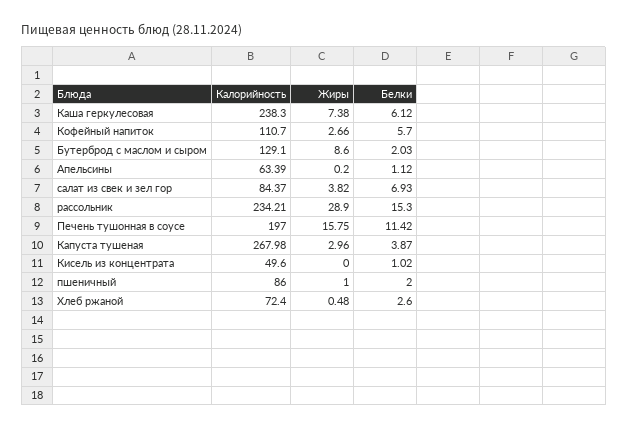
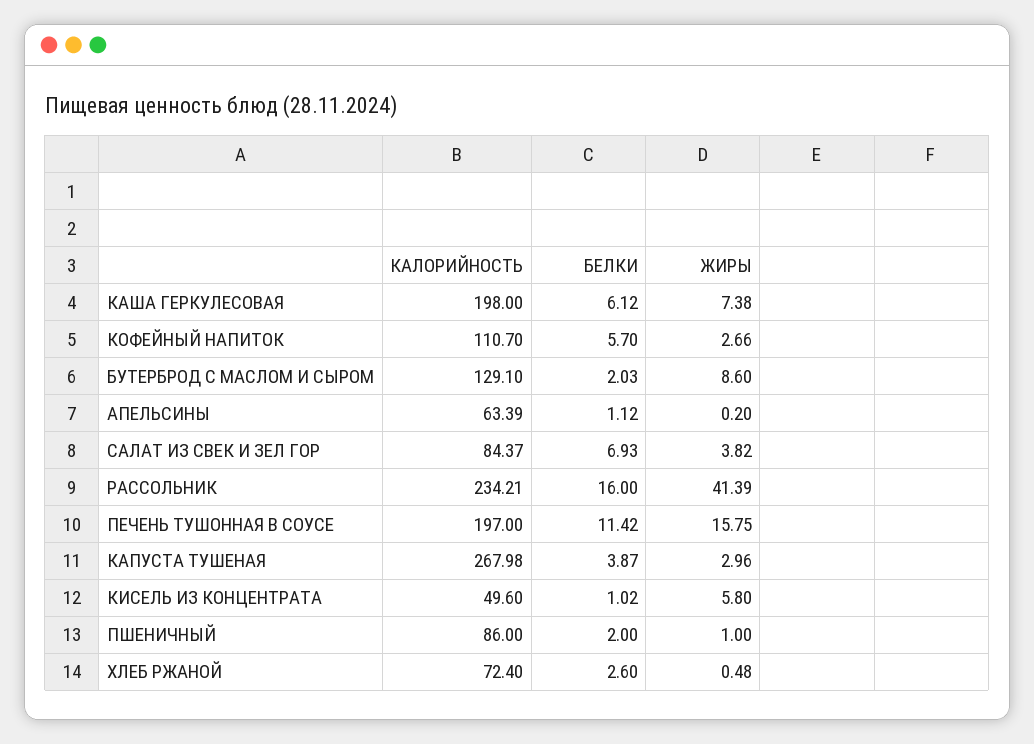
Калорийность, Каша геркулесовая: 238.3 -> 198
Жиры, рассольник: 28.9 -> 41.39
Белки, рассольник: 15.3 -> 16
Жиры, Кисель из концентрата: 0 -> 5.8

